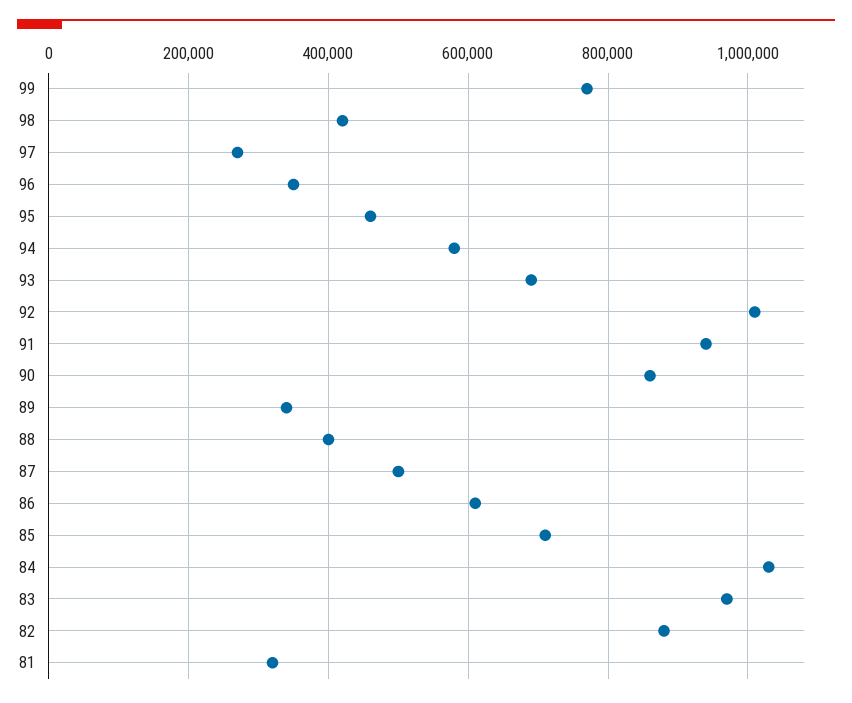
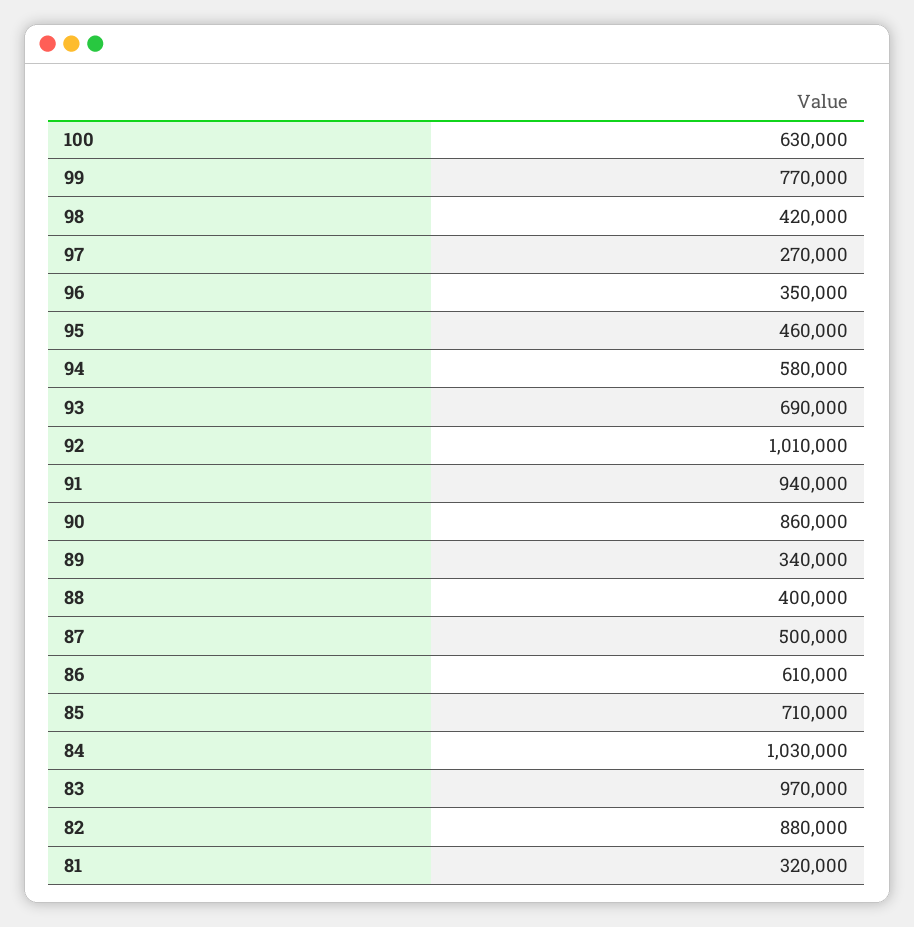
100: none -> 630000

